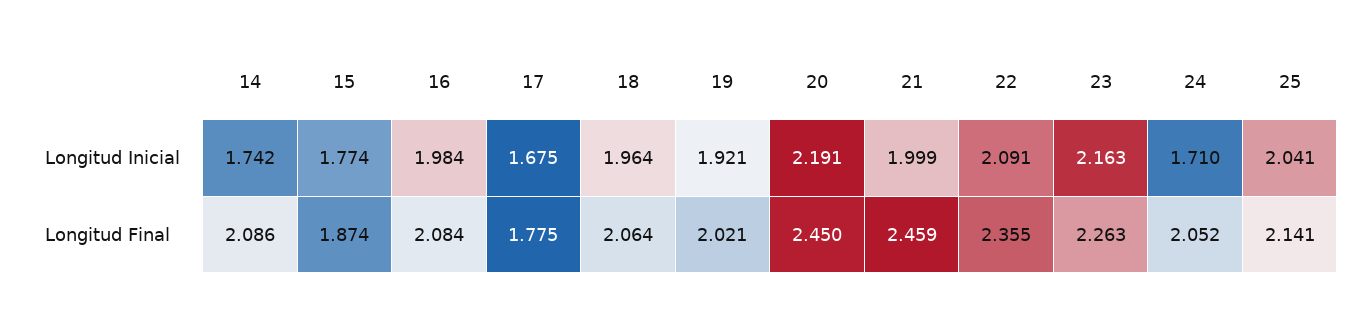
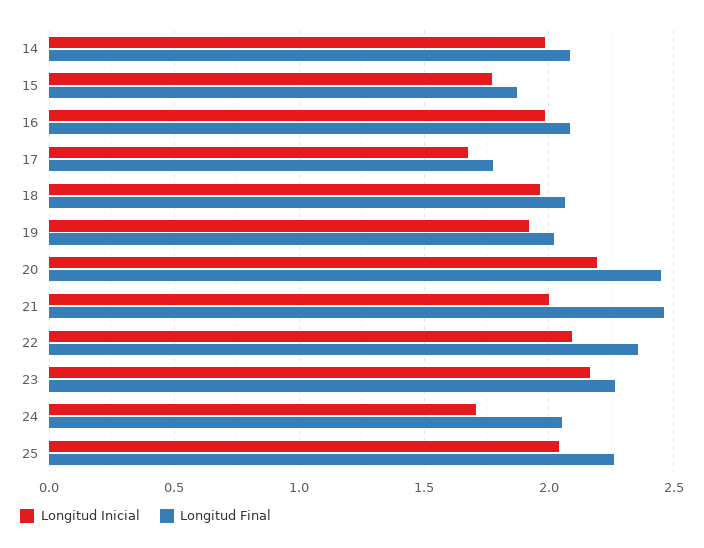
Longitud Inicial, 14: 1.742 -> 2
Longitud Final, 25: 2.141 -> 2.25

